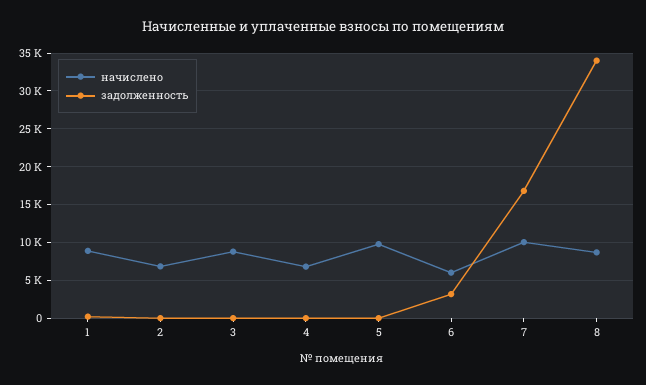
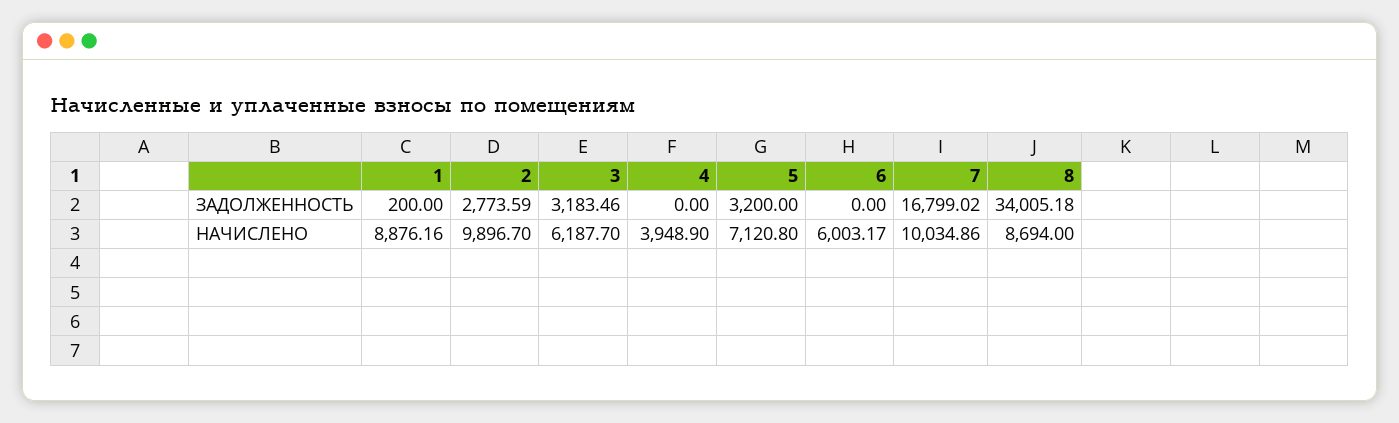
начислено, 2: 7000 -> 9896.7
задолженность, 2: 0 -> 2773.59
начислено, 3: 9000 -> 6187.7
задолженность, 3: 0 -> 3183.46
начислено, 4: 7000 -> 3948.9
начислено, 5: 10000 -> 7120.8
задолженность, 5: 0 -> 3200
задолженность, 6: 3000 -> 0

